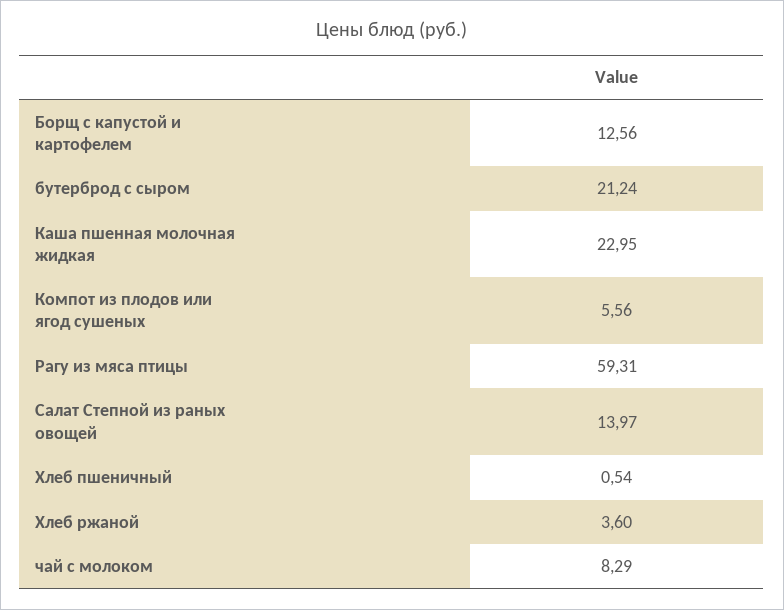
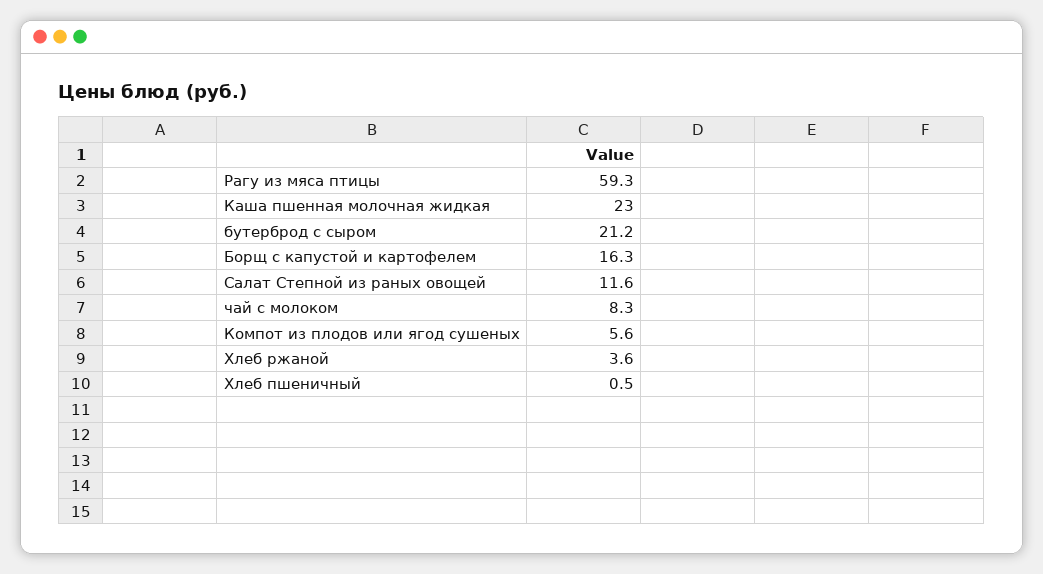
Борщ с капустой и картофелем: 12.56 -> 16.3
Салат Степной из раных овощей: 13.97 -> 11.6

